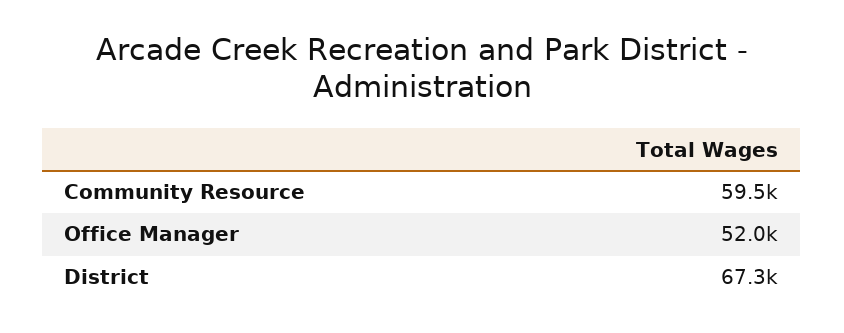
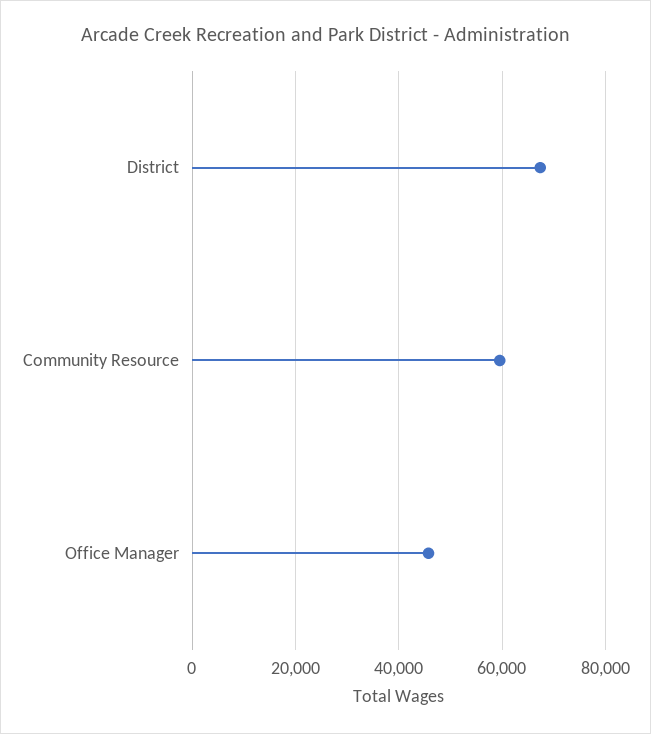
Office Manager: 52000 -> 46000

